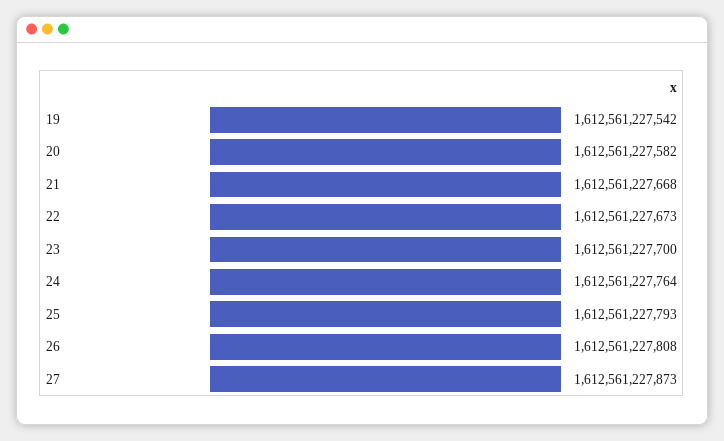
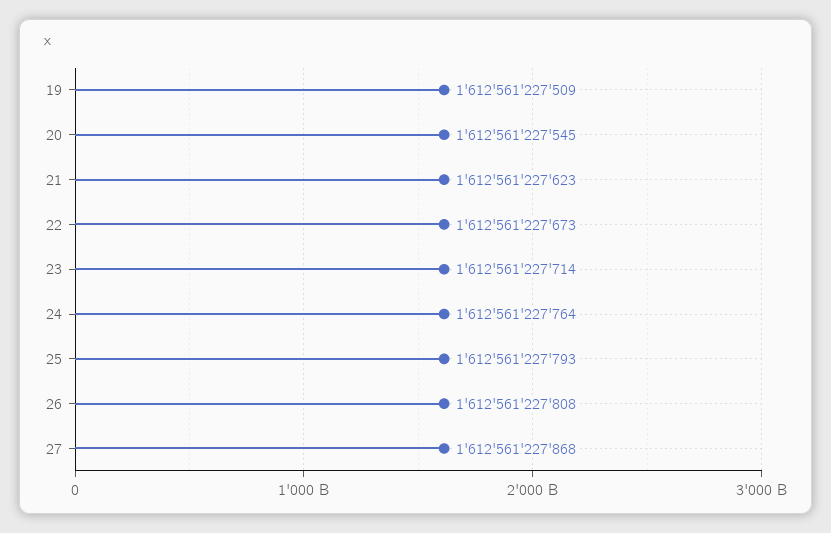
19: 1612561227542 -> 1612561227509
20: 1612561227582 -> 1612561227545
21: 1612561227668 -> 1612561227623
23: 1612561227700 -> 1612561227714
27: 1612561227873 -> 1612561227868

